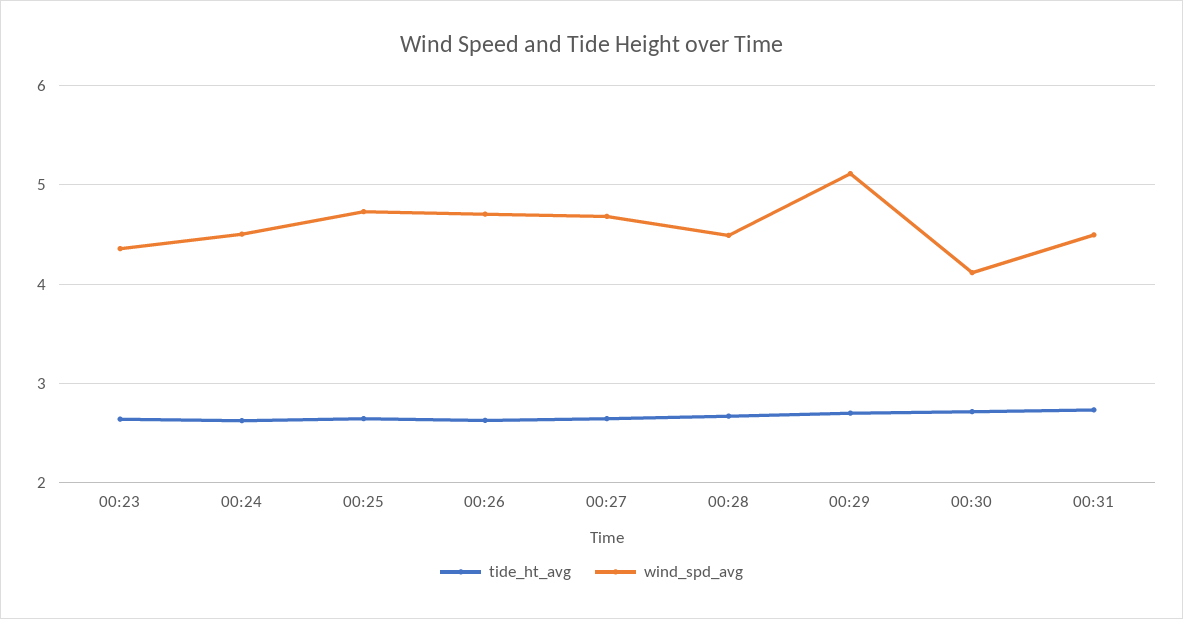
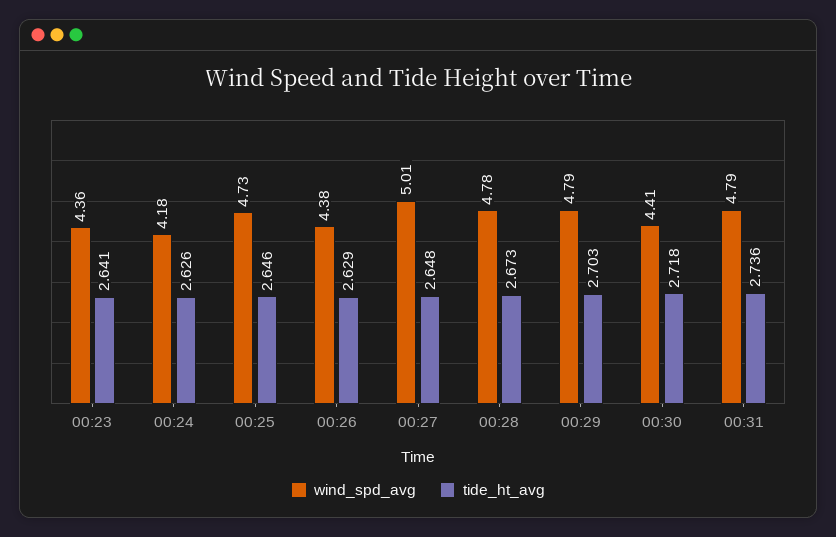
wind_spd_avg, 00:24: 4.5 -> 4.18
wind_spd_avg, 00:26: 4.7 -> 4.38
wind_spd_avg, 00:27: 4.7 -> 5.01
wind_spd_avg, 00:28: 4.5 -> 4.78
wind_spd_avg, 00:29: 5.1 -> 4.79
wind_spd_avg, 00:30: 4.1 -> 4.41
wind_spd_avg, 00:31: 4.5 -> 4.79

